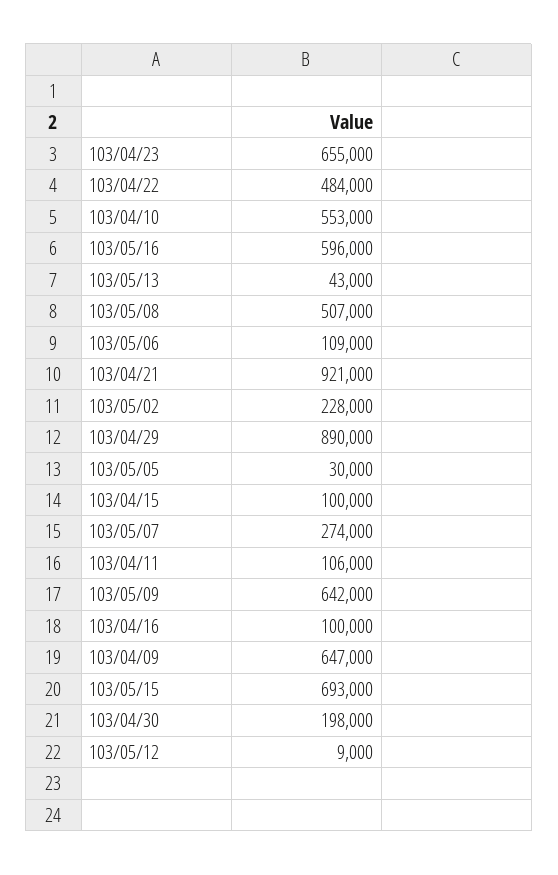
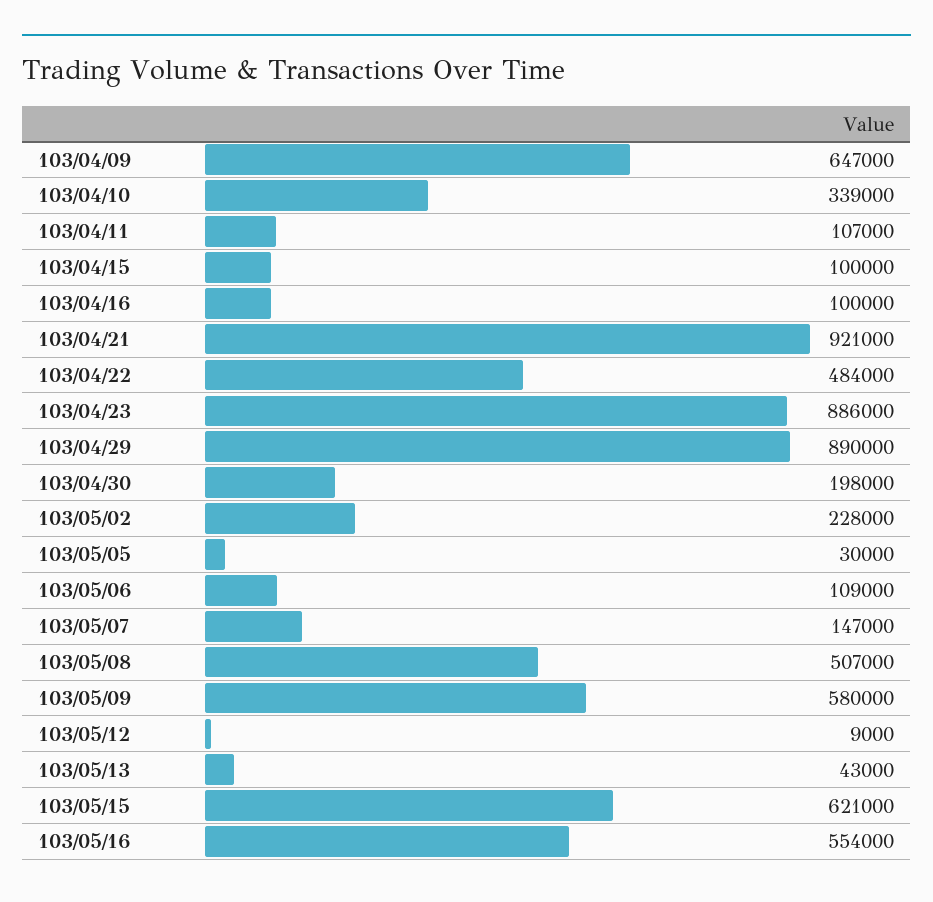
103/04/23: 655000 -> 886000
103/04/10: 553000 -> 339000
103/05/16: 596000 -> 554000
103/05/07: 274000 -> 147000
103/04/11: 106000 -> 107000
103/05/09: 642000 -> 580000
103/05/15: 693000 -> 621000

